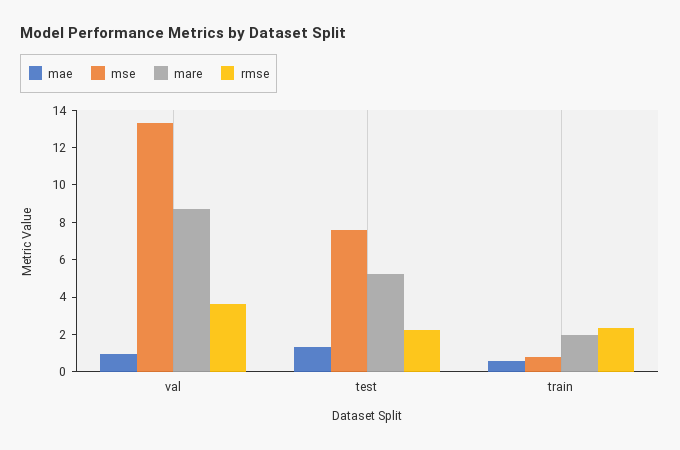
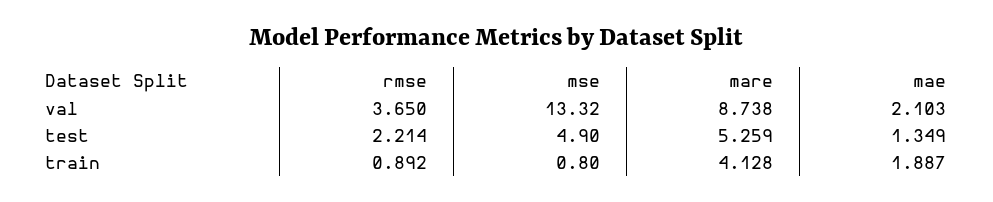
mae, val: 1 -> 2.103
mse, test: 7.5 -> 4.9
mae, train: 0.5 -> 1.887
mare, train: 2 -> 4.128
rmse, train: 2.5 -> 0.892

